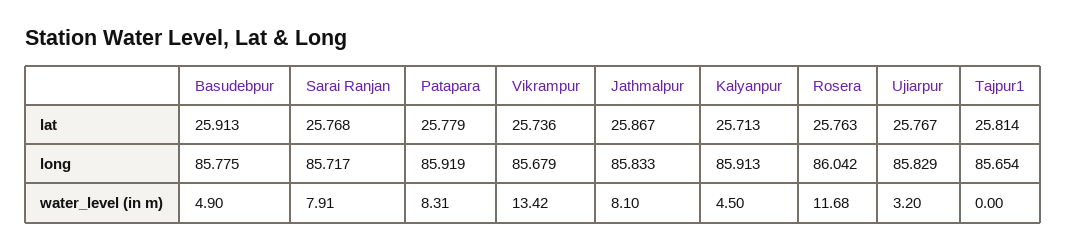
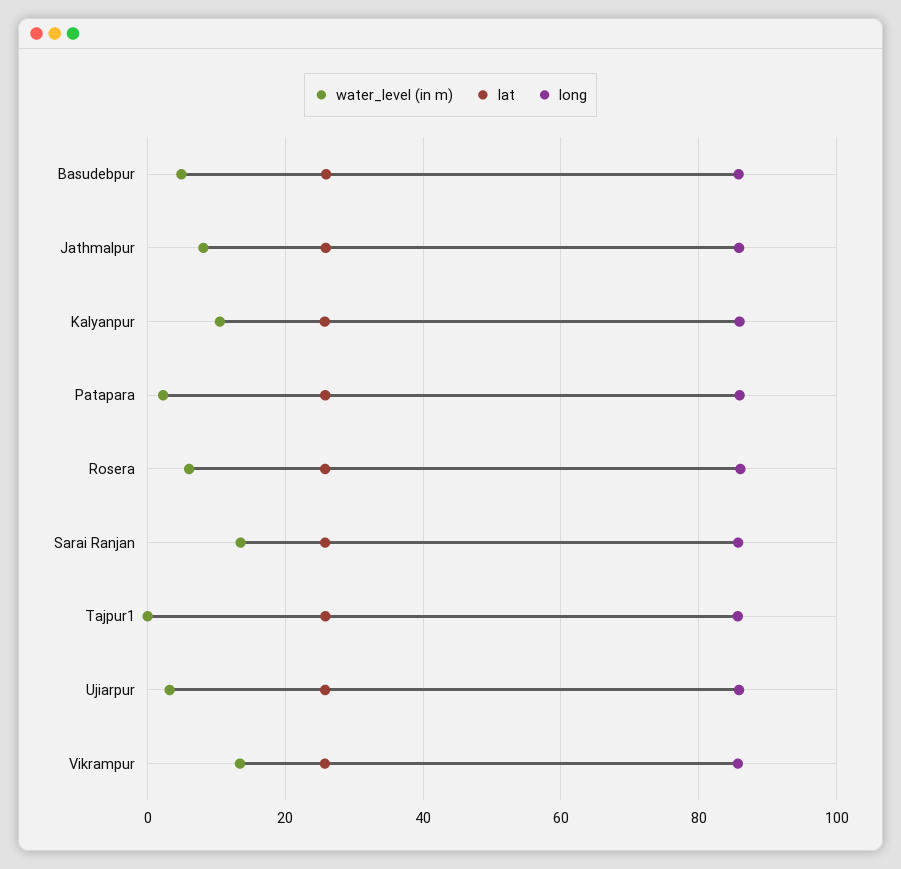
water_level (in m), Sarai Ranjan: 7.91 -> 14
water_level (in m), Patapara: 8.31 -> 2
water_level (in m), Kalyanpur: 4.5 -> 10
water_level (in m), Rosera: 11.68 -> 6

